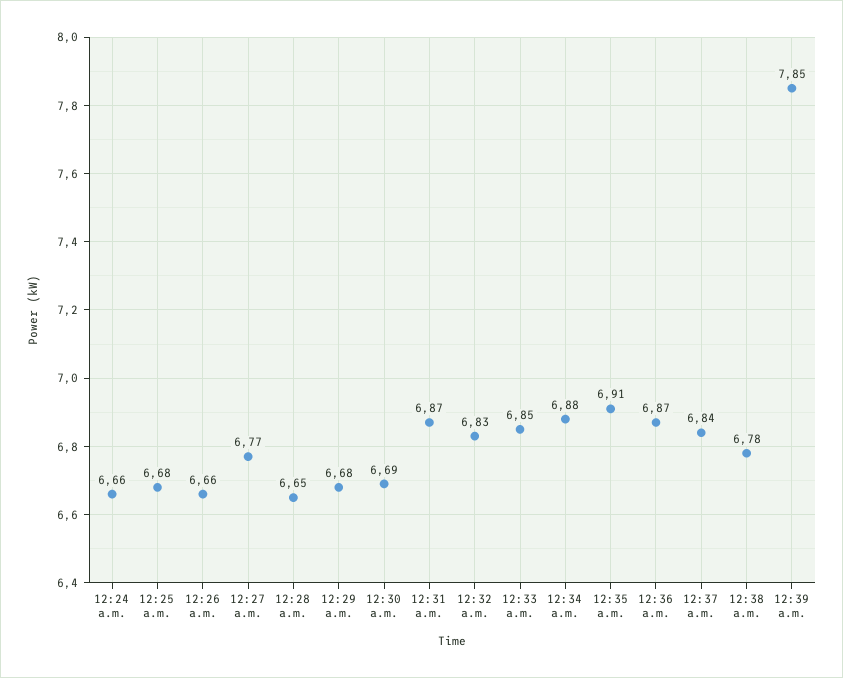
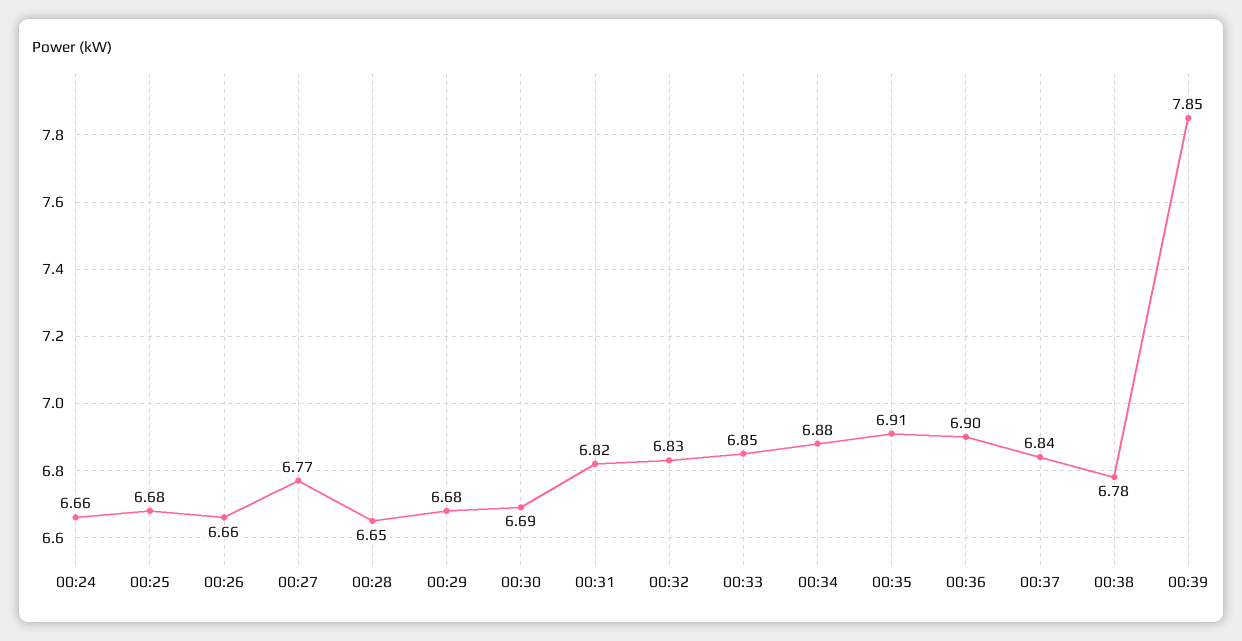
12:31 a.m.: 6.87 -> 6.82
12:36 a.m.: 6.87 -> 6.9

